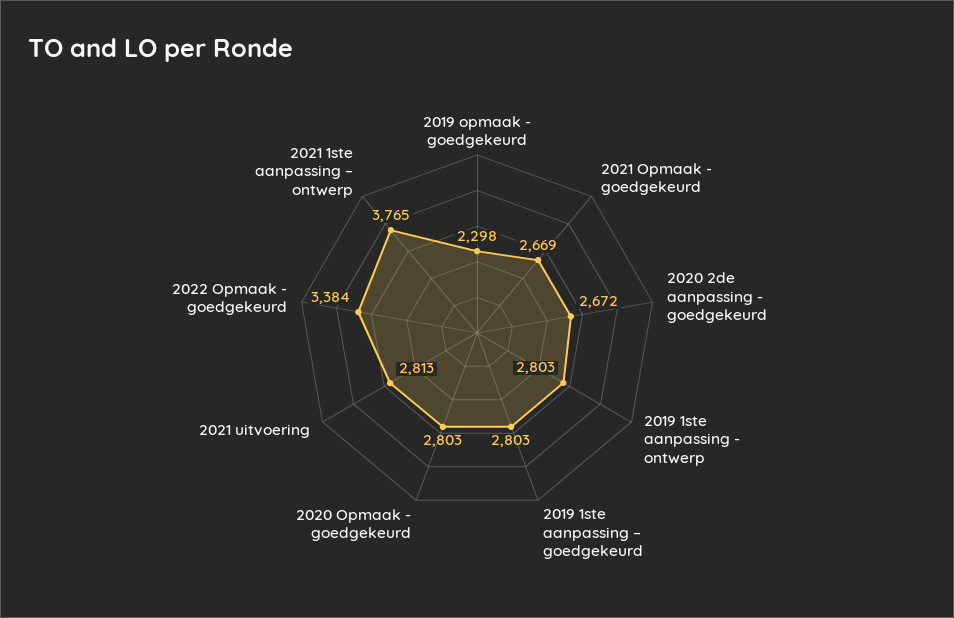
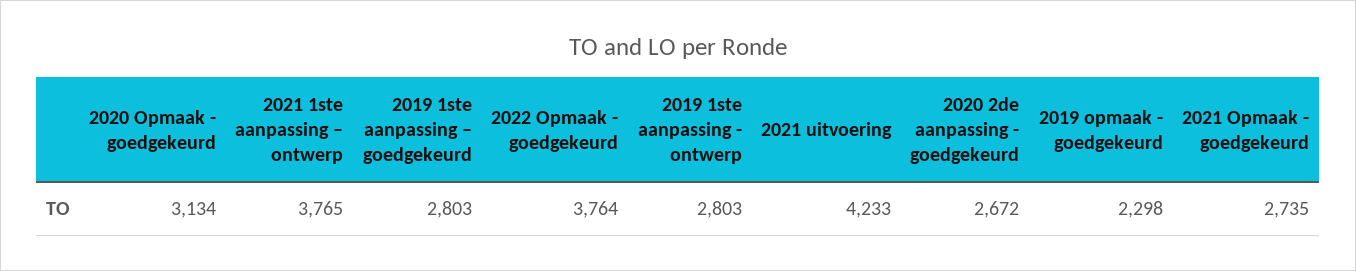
2021 Opmaak - goedgekeurd: 2669 -> 2735
2020 Opmaak - goedgekeurd: 2803 -> 3134
2021 uitvoering: 2813 -> 4233
2022 Opmaak - goedgekeurd: 3384 -> 3764

